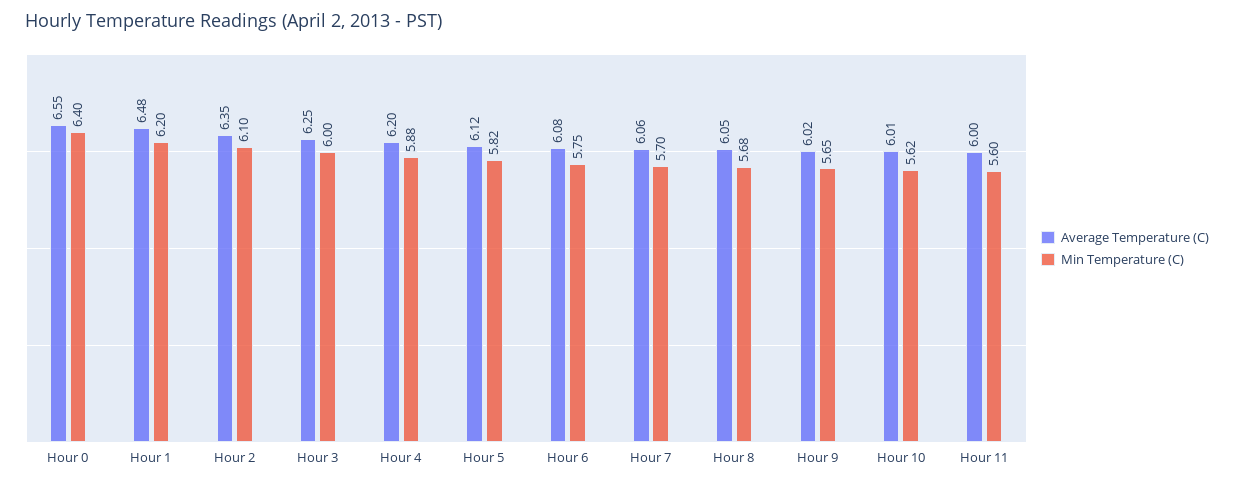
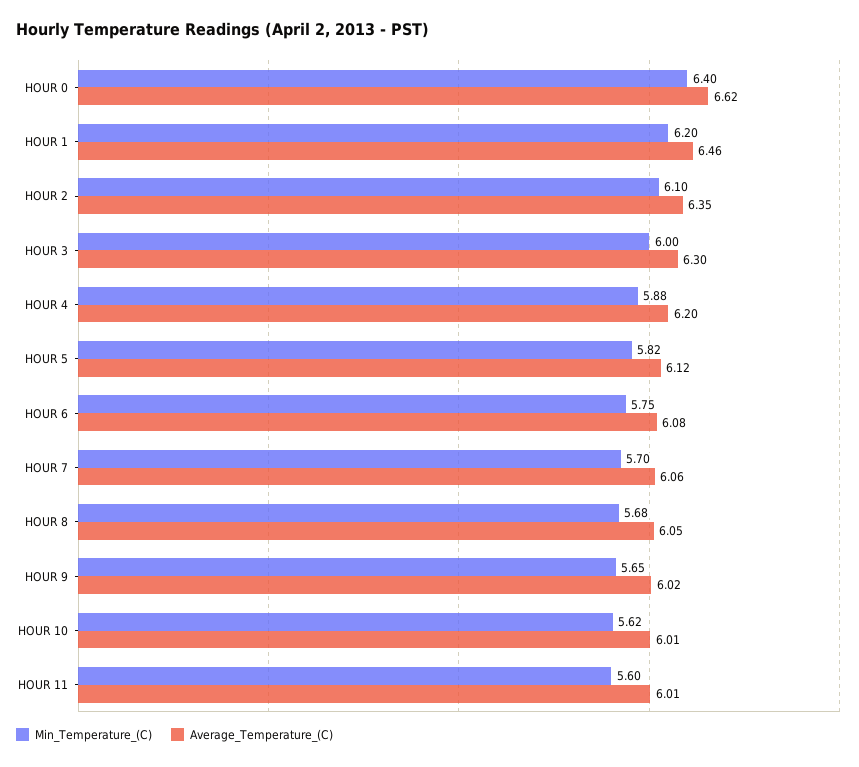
Average Temperature (C), Hour 0: 6.55 -> 6.62
Average Temperature (C), Hour 1: 6.48 -> 6.46
Average Temperature (C), Hour 3: 6.25 -> 6.3
Average Temperature (C), Hour 11: 6 -> 6.01

